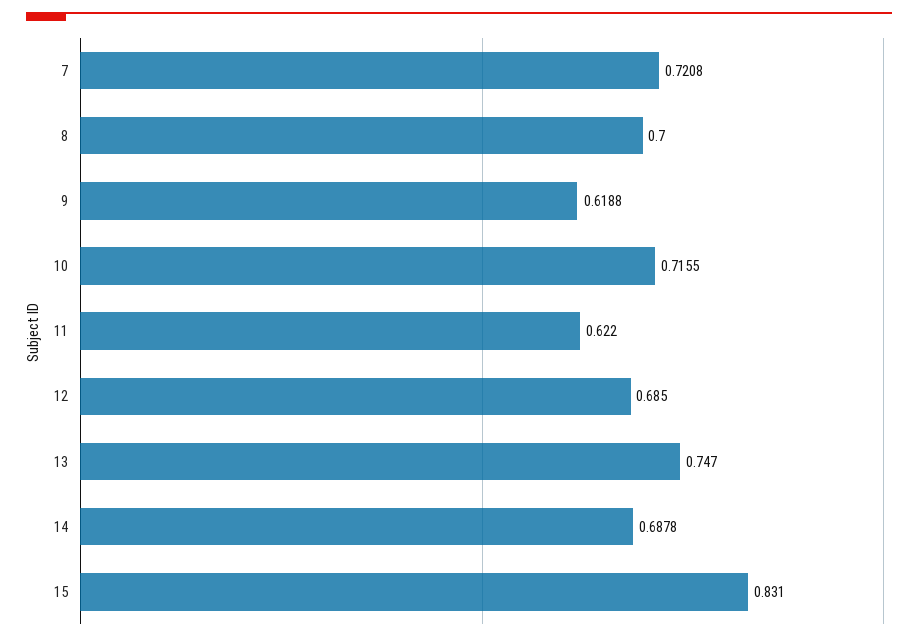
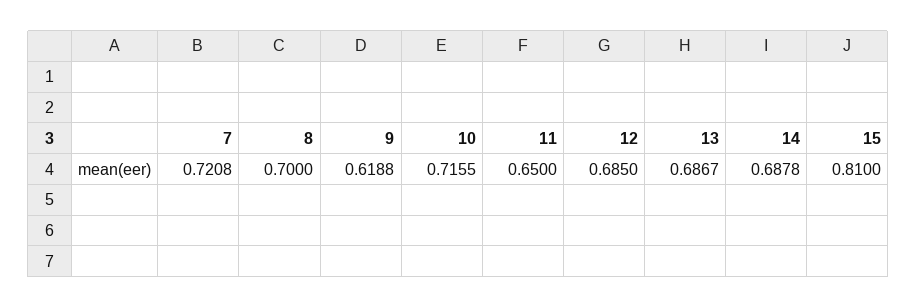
11: 0.622 -> 0.65
13: 0.747 -> 0.6867
15: 0.831 -> 0.81

